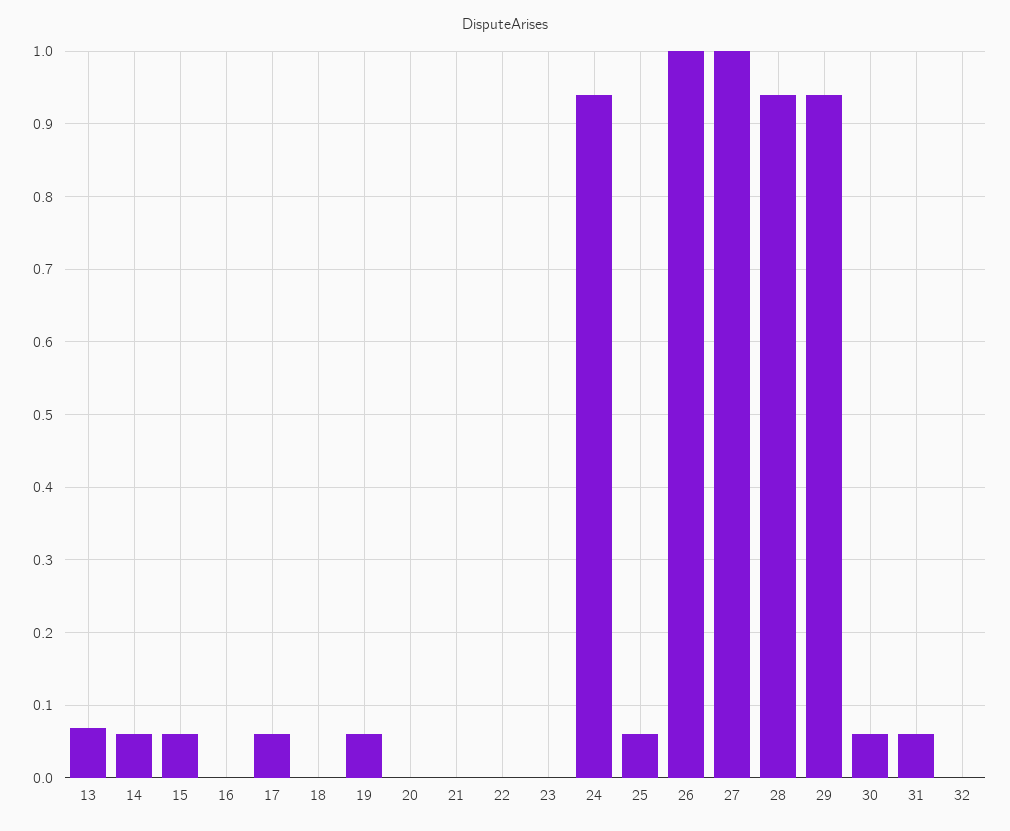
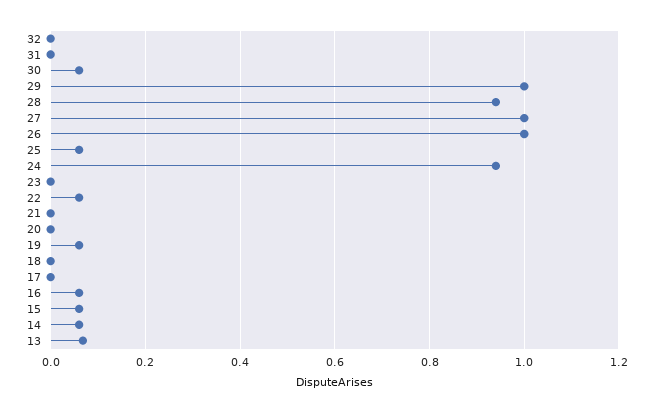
16: 0 -> 0.06
17: 0.06 -> 0
22: 0 -> 0.06
29: 0.94 -> 1
31: 0.06 -> 0

